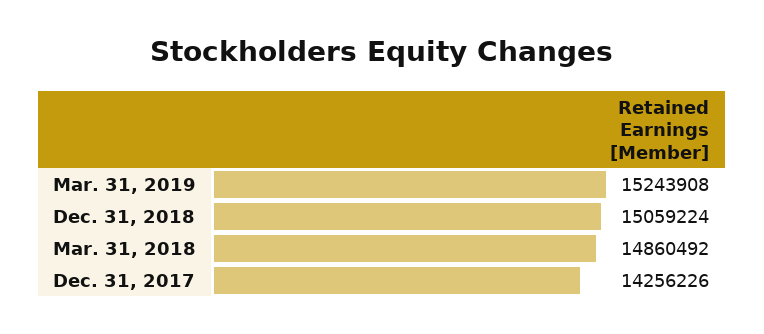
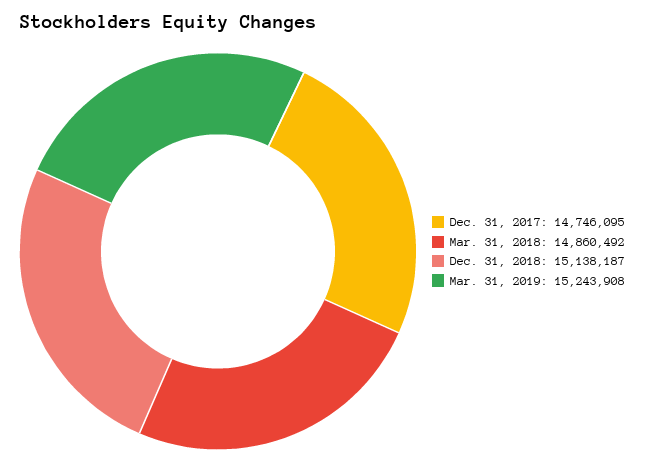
Dec. 31, 2018: 15059224 -> 15138187
Dec. 31, 2017: 14256226 -> 14746095

